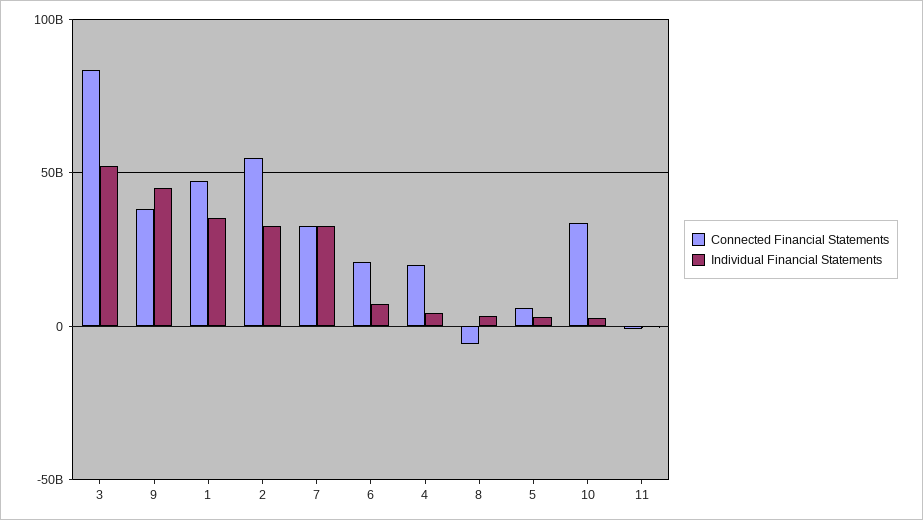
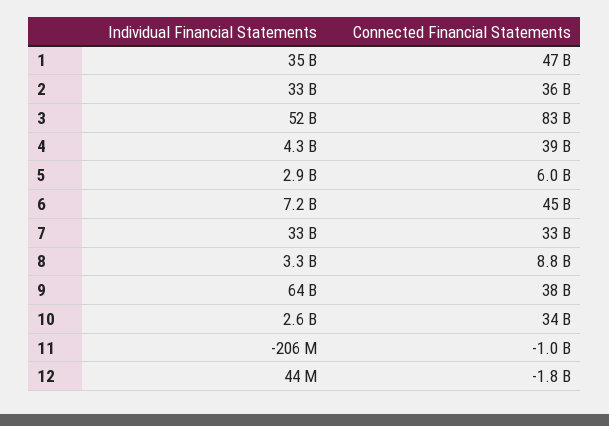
Individual Financial Statements, 9: 45000000000 -> 64000000000
Connected Financial Statements, 2: 55000000000 -> 36000000000
Connected Financial Statements, 6: 20000000000 -> 45000000000
Connected Financial Statements, 4: 20000000000 -> 39000000000
Connected Financial Statements, 8: -5000000000 -> 8800000000
Individual Financial Statements, 12: none -> 44000000
Connected Financial Statements, 12: none -> -1800000000

